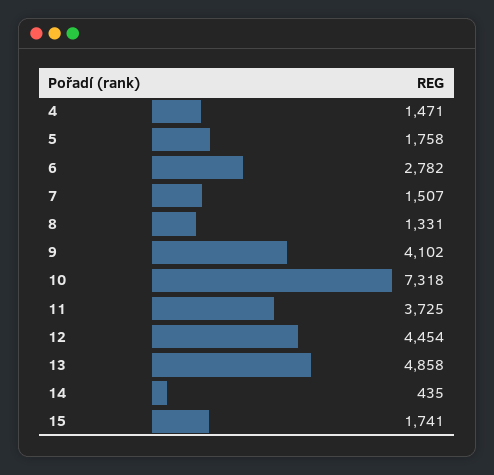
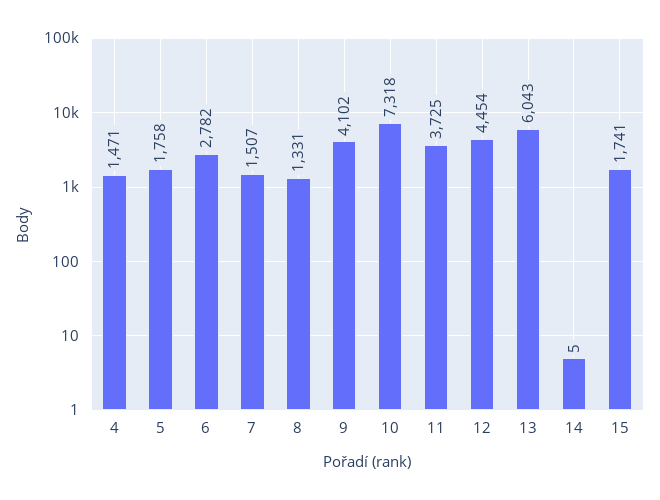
13: 4858 -> 6043
14: 435 -> 5

